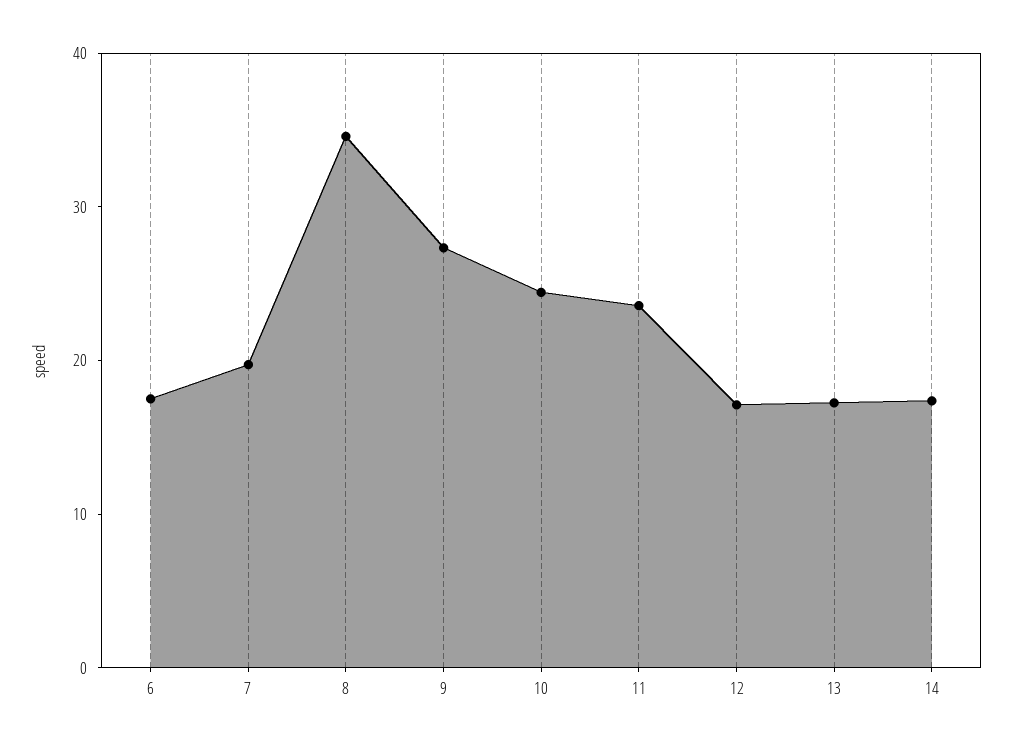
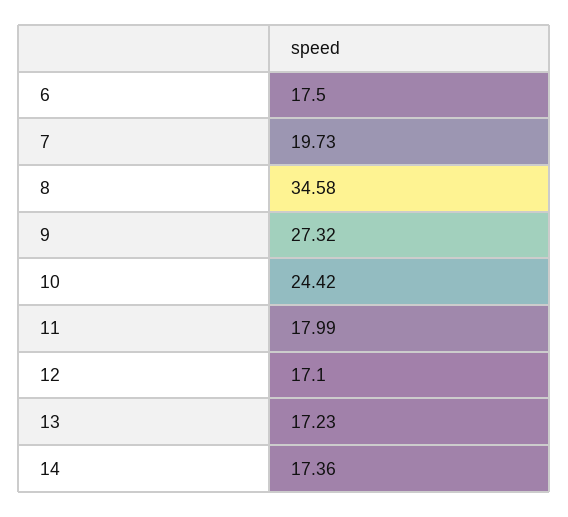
11: 24 -> 17.99

